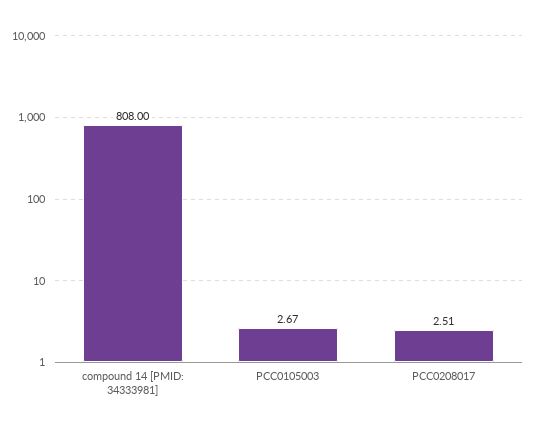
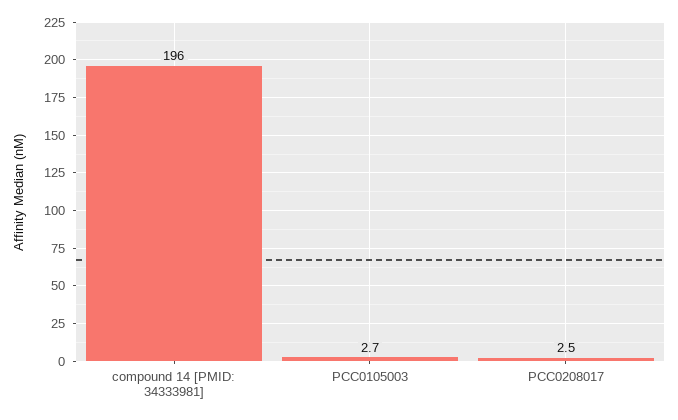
compound 14 [PMID: 34333981]: 808 -> 196

